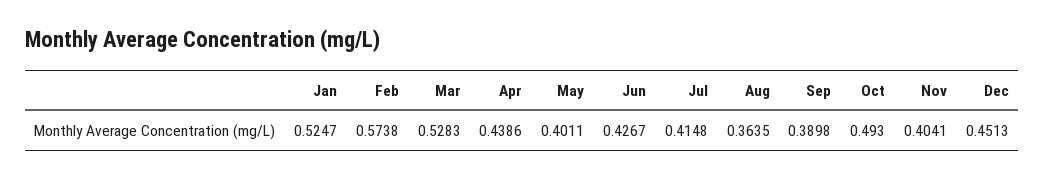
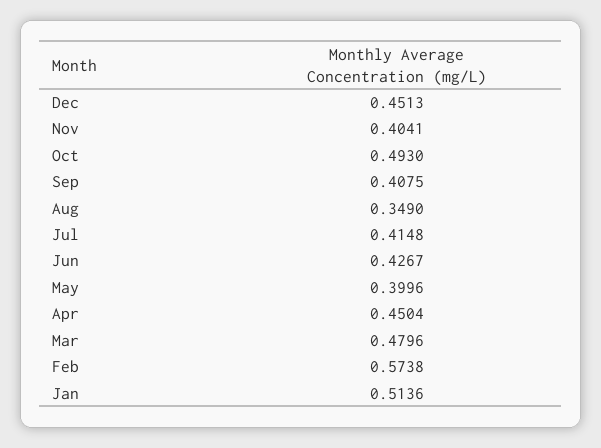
Jan: 0.5247 -> 0.5136
Mar: 0.5283 -> 0.4796
Apr: 0.4386 -> 0.4504
May: 0.4011 -> 0.3996
Aug: 0.3635 -> 0.349
Sep: 0.3898 -> 0.4075

